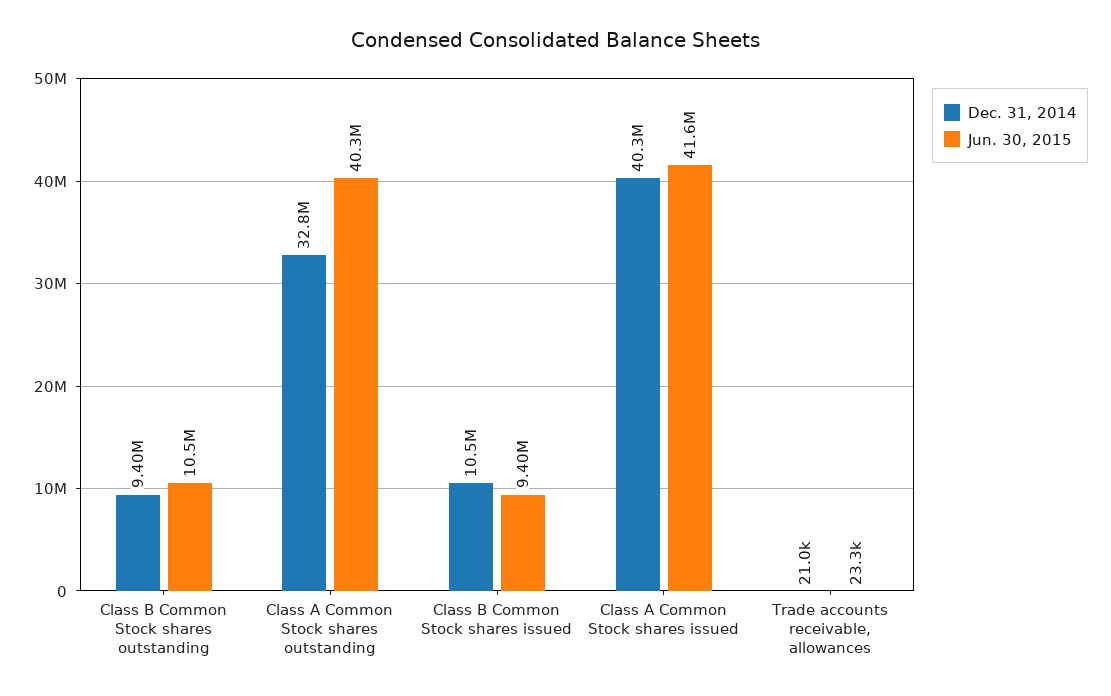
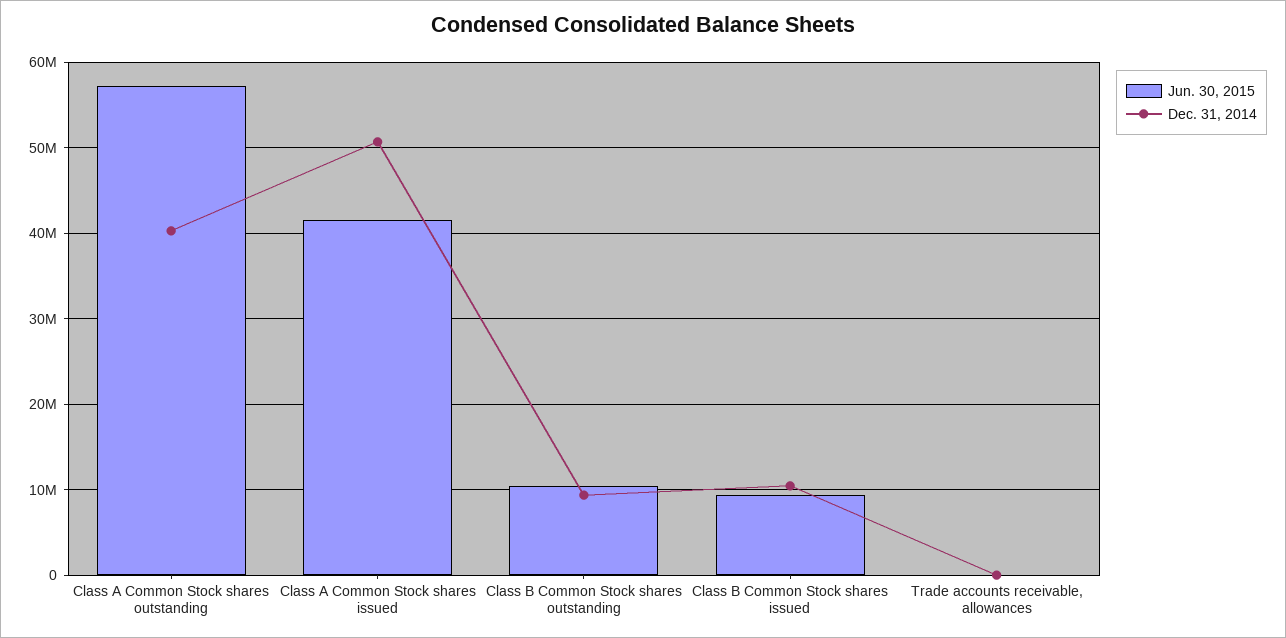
Dec. 31, 2014, Class A Common Stock shares outstanding: 32800000 -> 40000000
Jun. 30, 2015, Class A Common Stock shares outstanding: 40300000 -> 57000000
Dec. 31, 2014, Class A Common Stock shares issued: 40300000 -> 51000000

